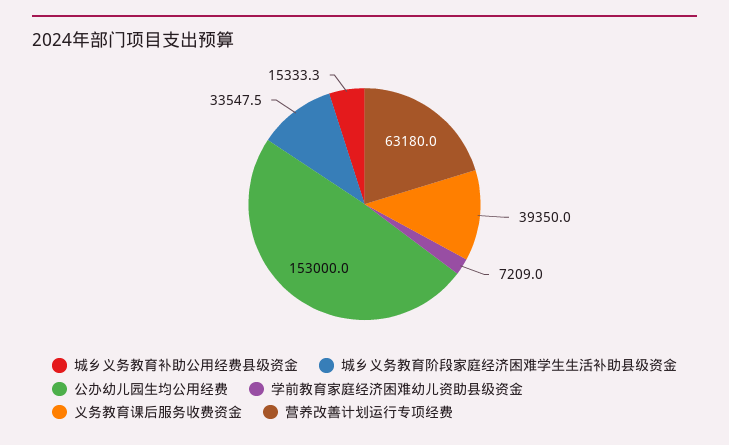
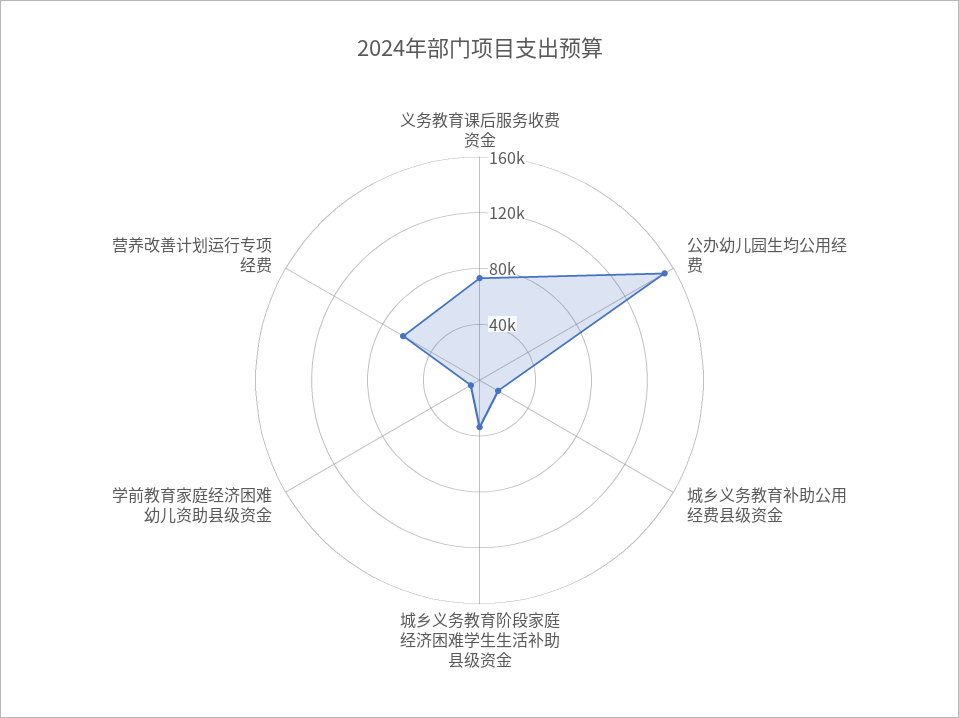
义务教育课后服务收费资金: 39350 -> 70000

